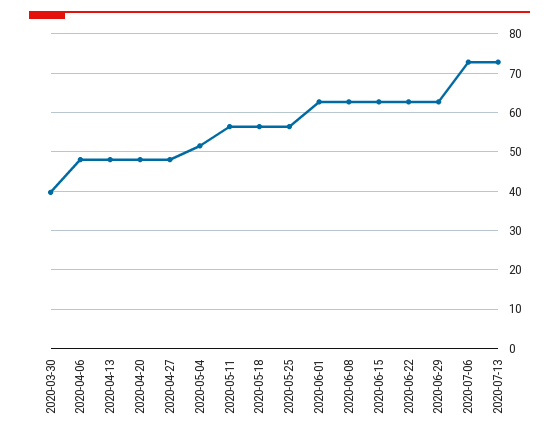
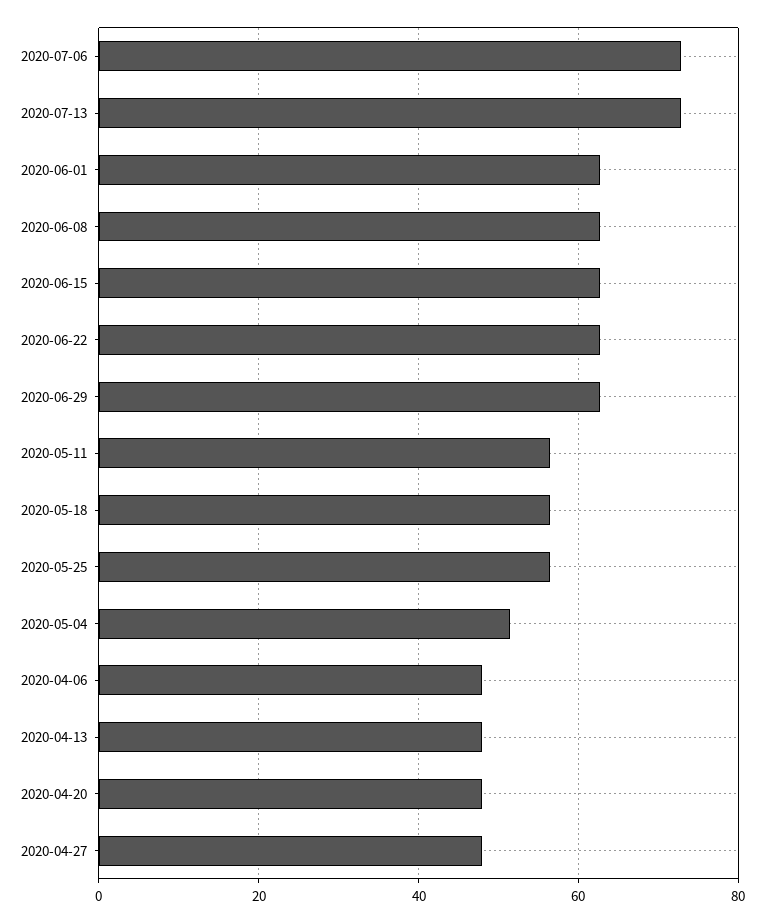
2020-03-30: 40 -> none

